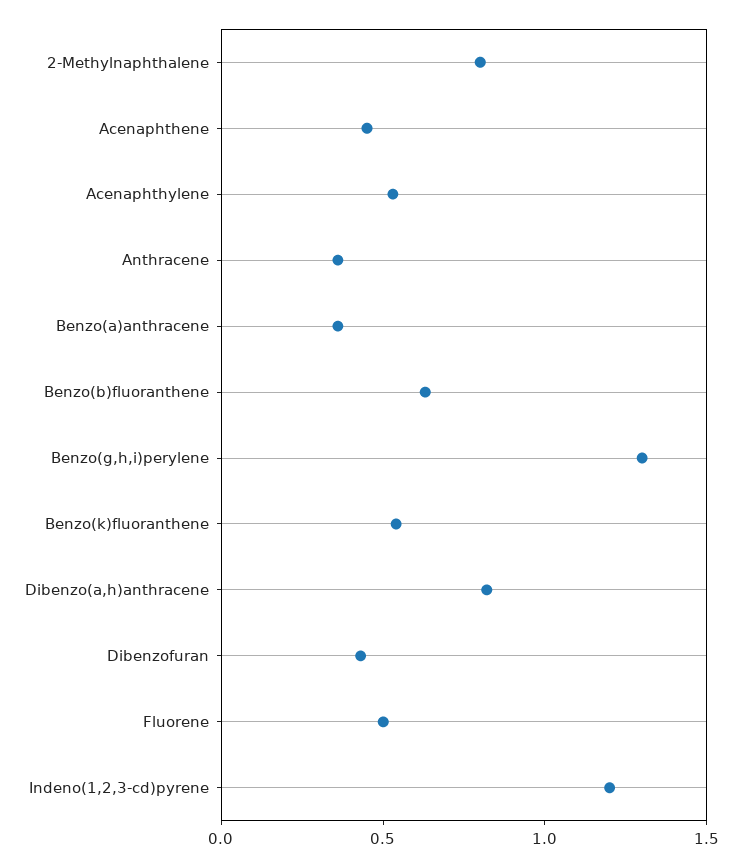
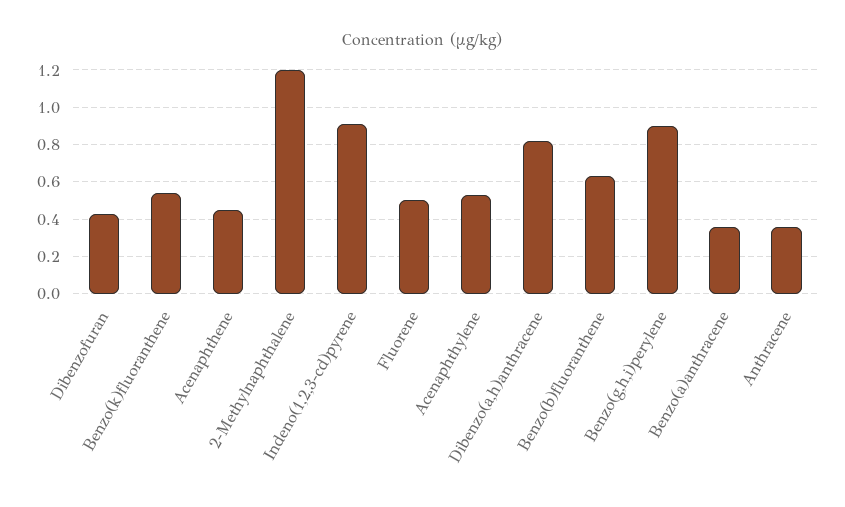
2-Methylnaphthalene: 0.8 -> 1.2
Benzo(g,h,i)perylene: 1.3 -> 0.9
Indeno(1,2,3-cd)pyrene: 1.2 -> 0.9

